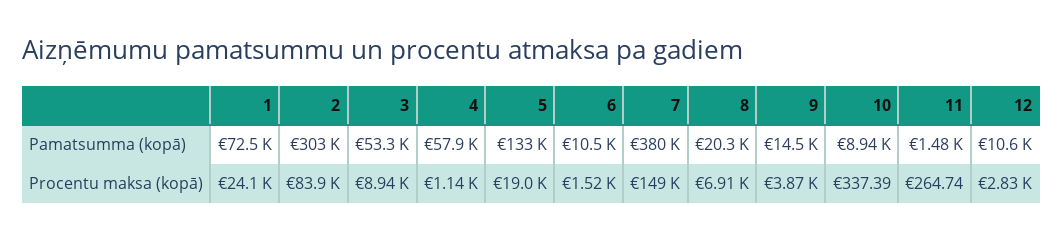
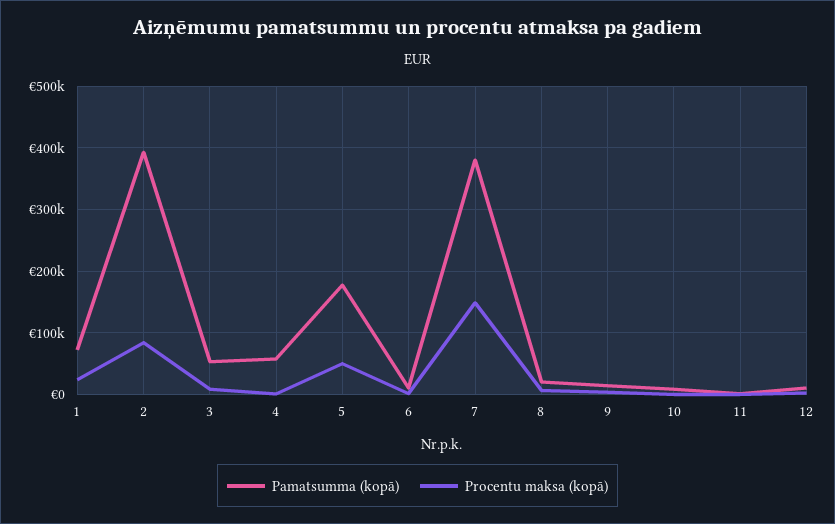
Pamatsumma (kopā), 2: 303000 -> 390000
Pamatsumma (kopā), 5: 133000 -> 180000
Procentu maksa (kopā), 5: 19000 -> 50000

